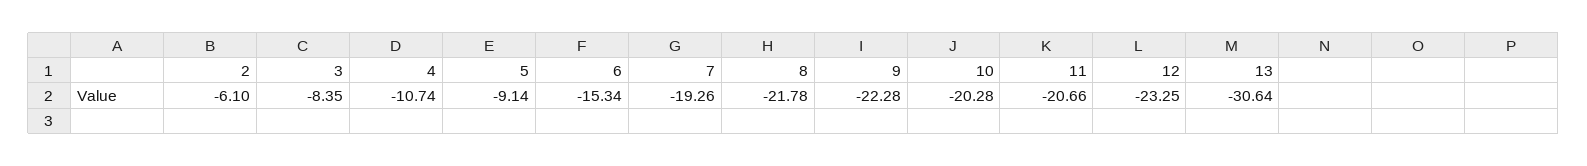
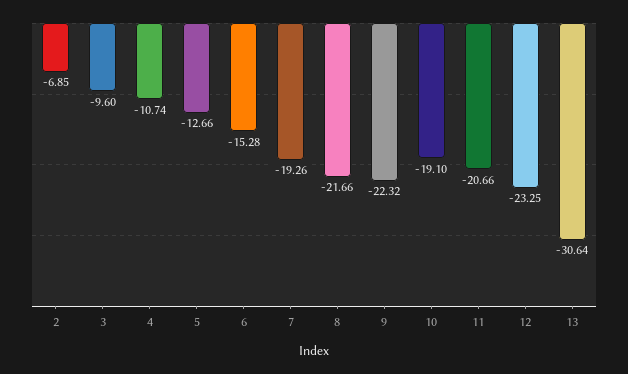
2: -6.1 -> -6.85
3: -8.35 -> -9.6
5: -9.14 -> -12.66
6: -15.34 -> -15.28
8: -21.78 -> -21.66
9: -22.28 -> -22.32
10: -20.28 -> -19.1

